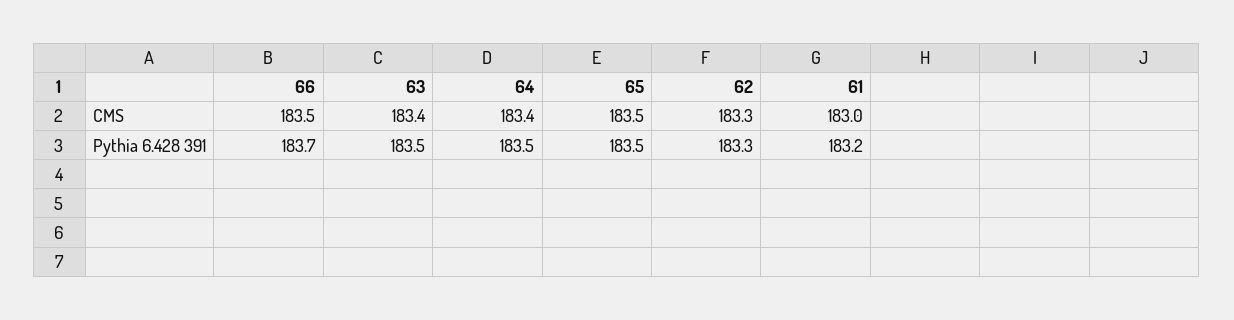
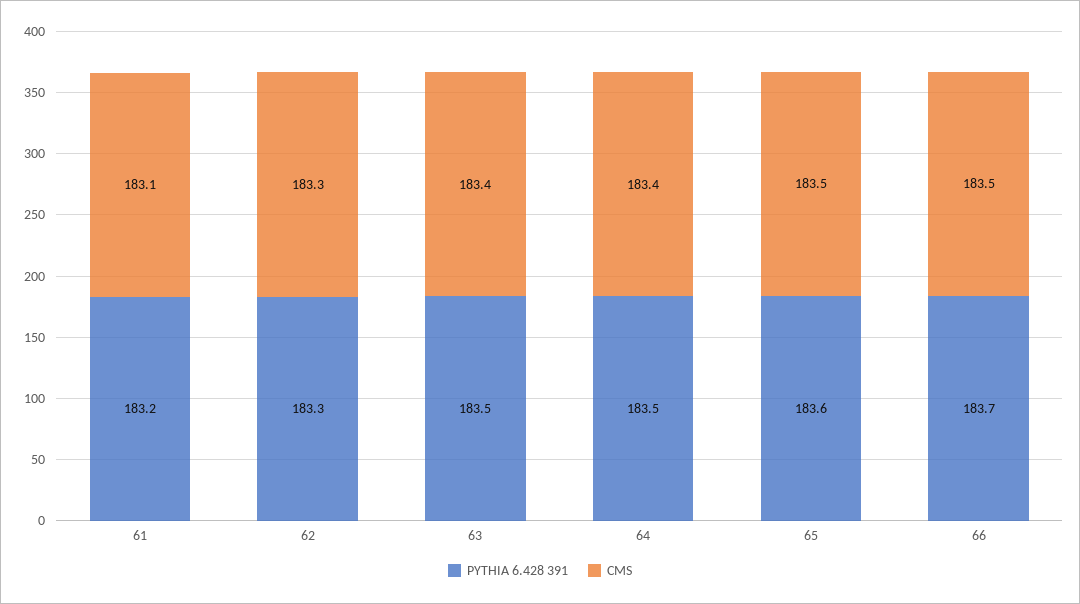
CMS, 61: 183 -> 183.1
Pythia 6.428 391, 65: 183.5 -> 183.6

